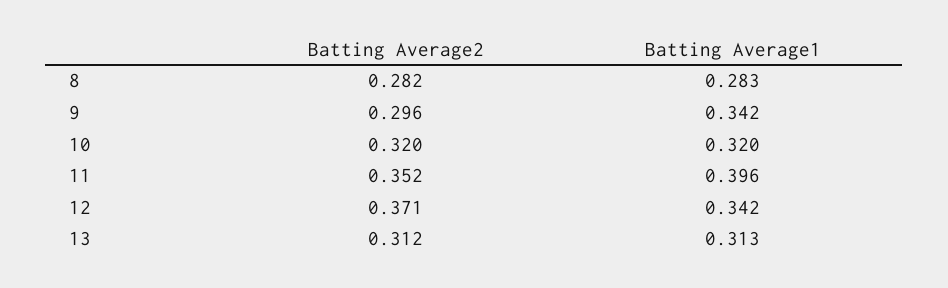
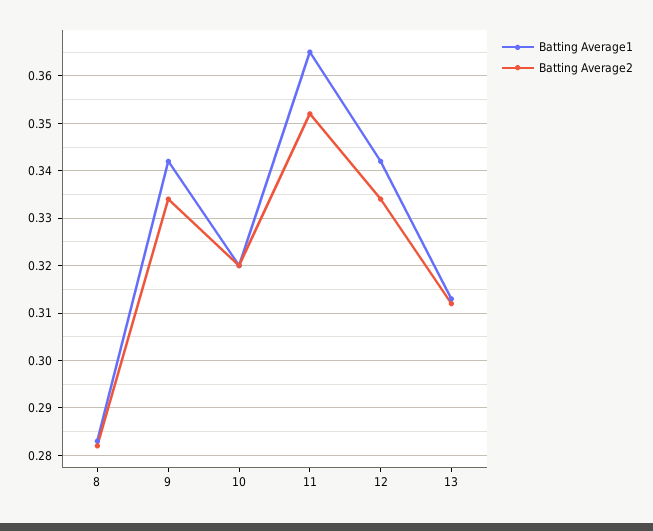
Batting Average2, 9: 0.296 -> 0.335
Batting Average1, 11: 0.396 -> 0.365
Batting Average2, 12: 0.371 -> 0.335

